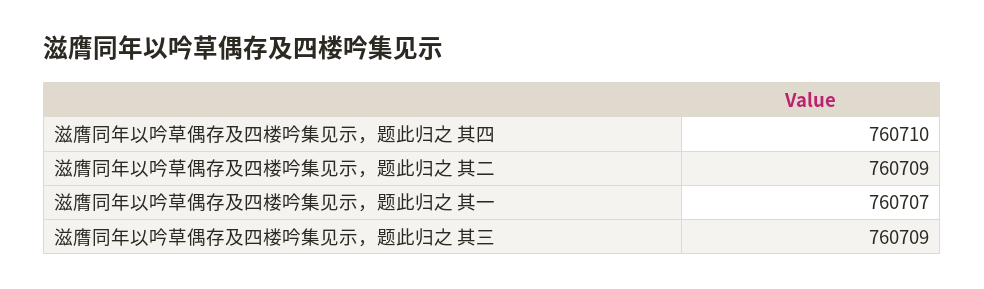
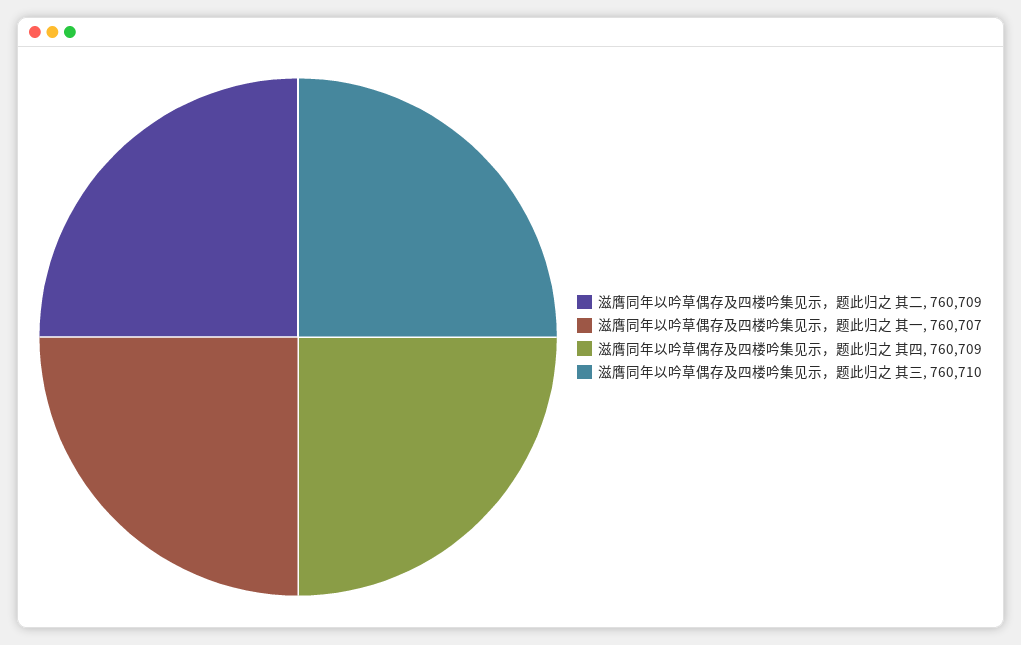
滋膺同年以吟草偶存及四楼吟集见示，题此归之 其四: 760710 -> 760709
滋膺同年以吟草偶存及四楼吟集见示，题此归之 其三: 760709 -> 760710

